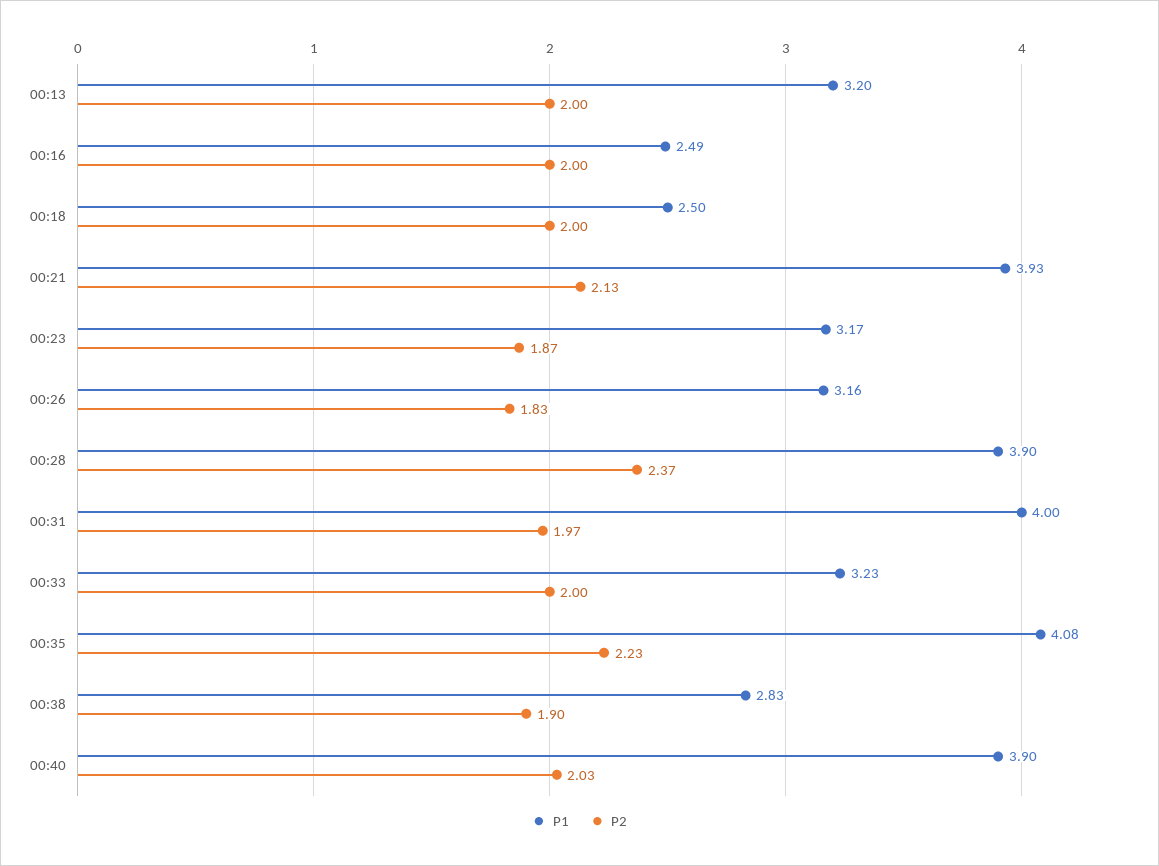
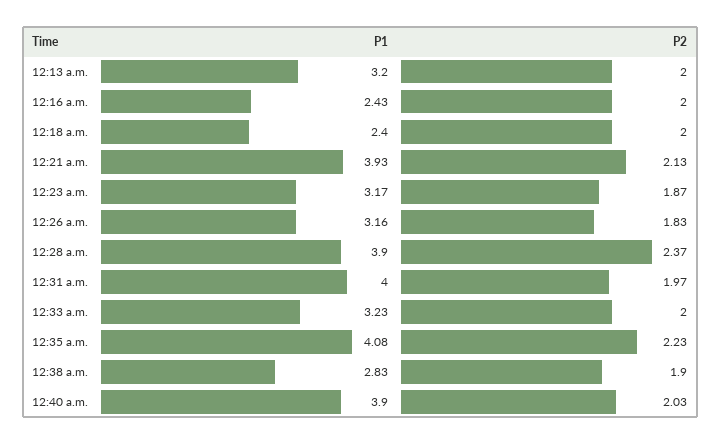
P1, 00:16: 2.49 -> 2.43
P1, 00:18: 2.5 -> 2.4

